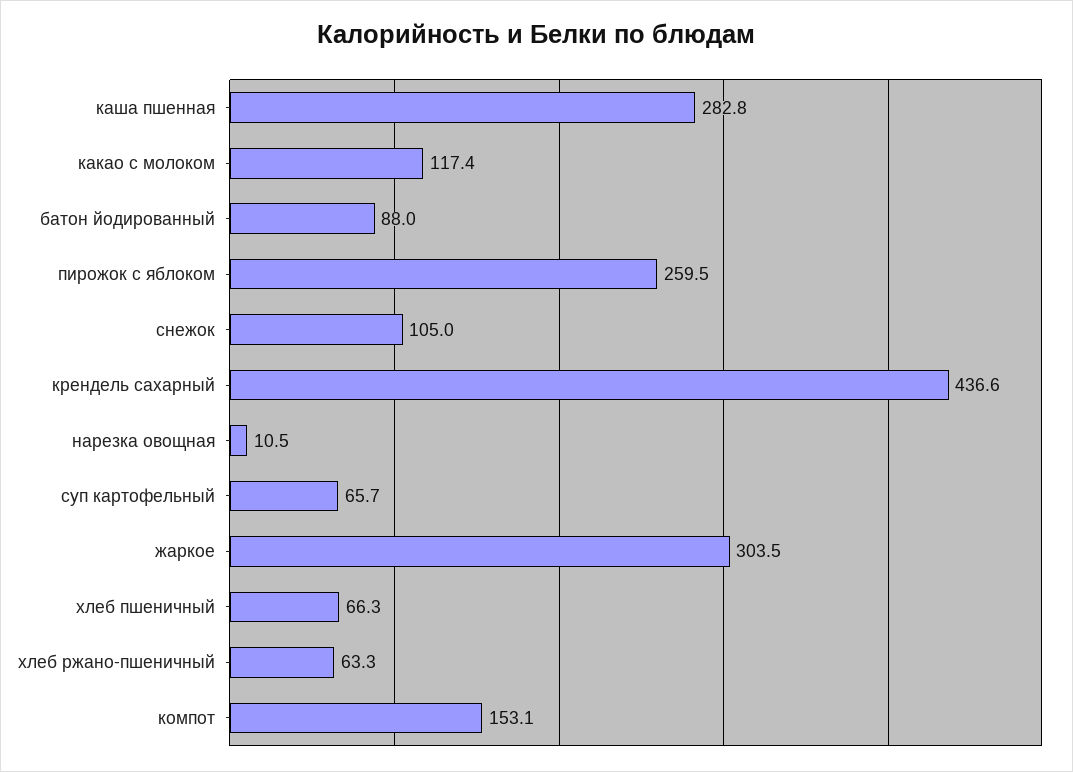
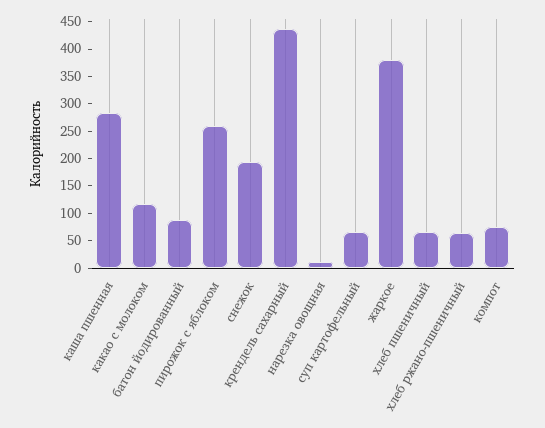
снежок: 105 -> 200
жаркое: 303.5 -> 375
компот: 153.1 -> 75

